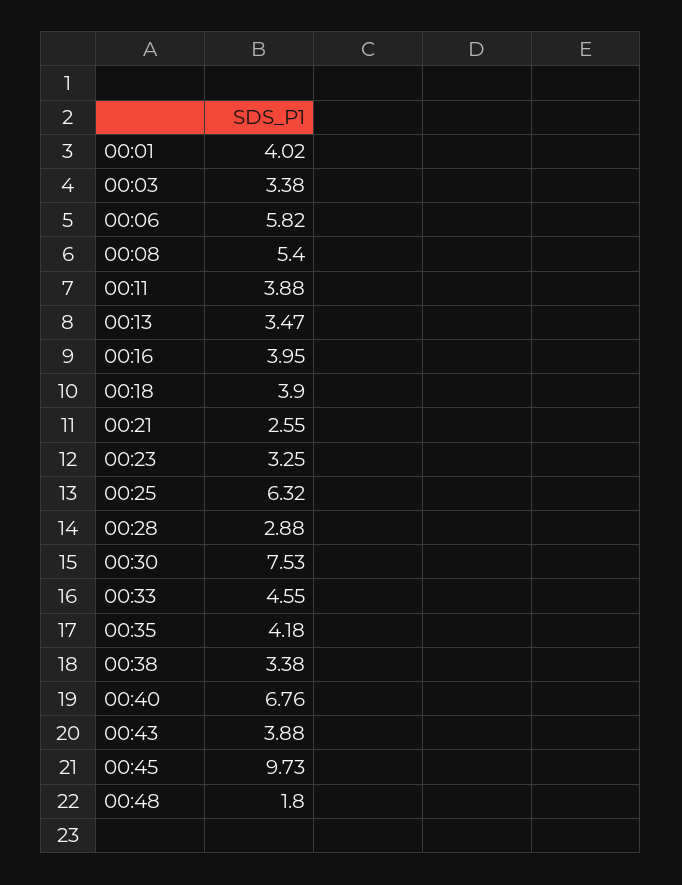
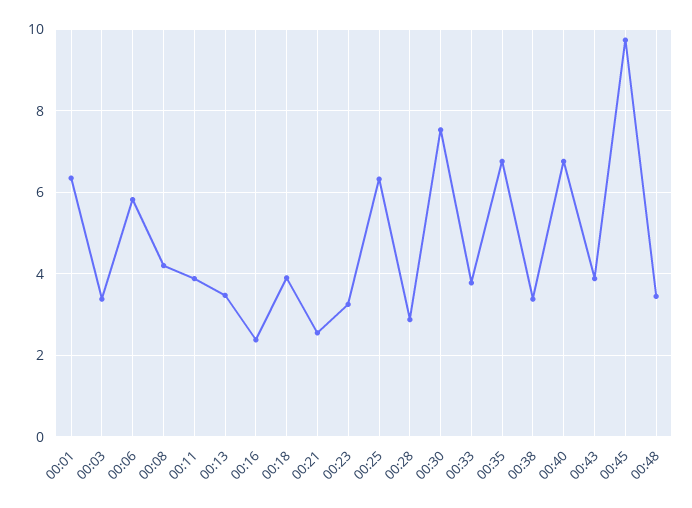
00:01: 4.02 -> 6.4
00:08: 5.4 -> 4.2
00:16: 3.95 -> 2.4
00:33: 4.55 -> 3.8
00:35: 4.18 -> 6.8
00:48: 1.8 -> 3.4

